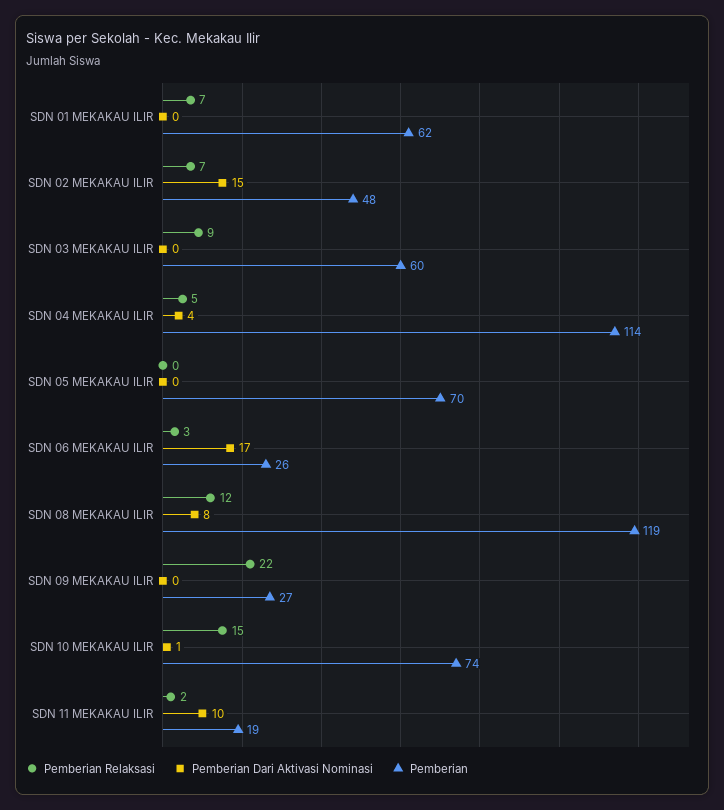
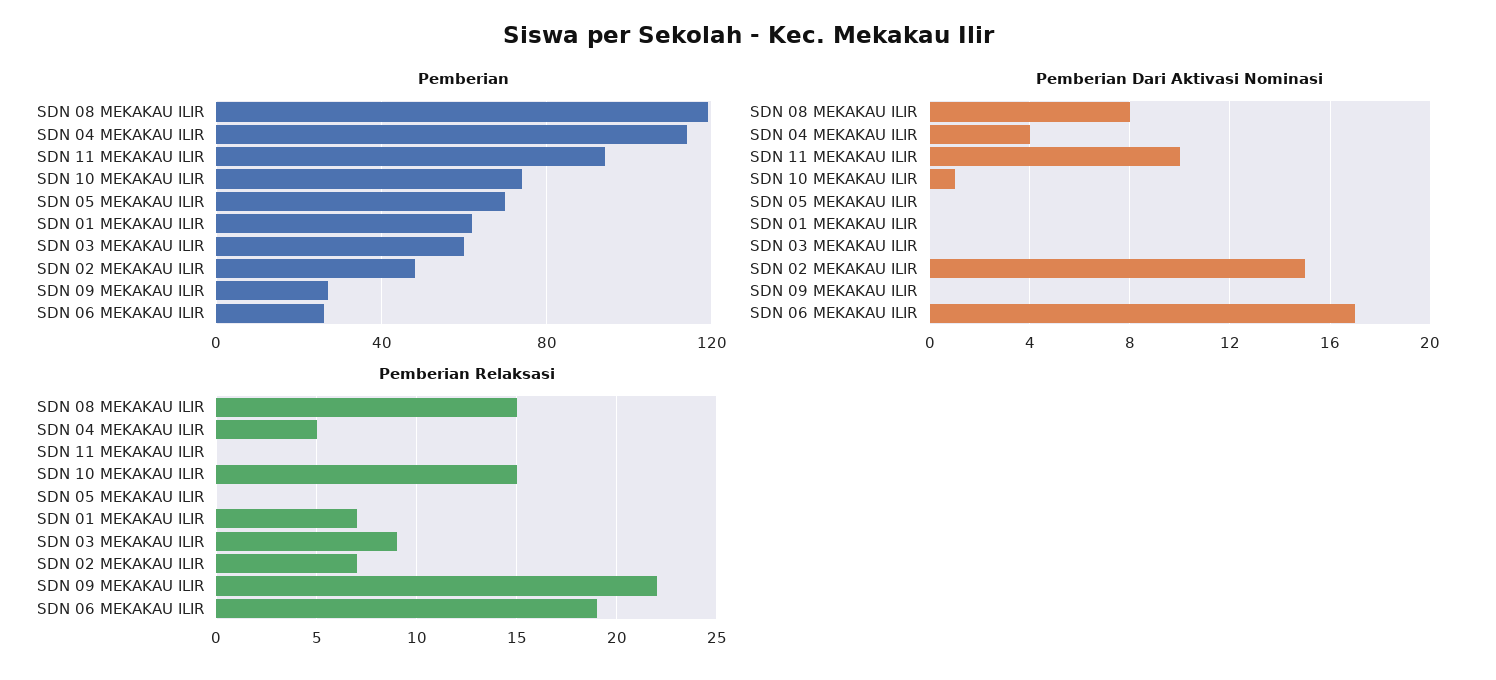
Pemberian Relaksasi, SDN 06 MEKAKAU ILIR: 3 -> 19
Pemberian Relaksasi, SDN 08 MEKAKAU ILIR: 12 -> 15
Pemberian Relaksasi, SDN 11 MEKAKAU ILIR: 2 -> 0
Pemberian, SDN 11 MEKAKAU ILIR: 19 -> 95

